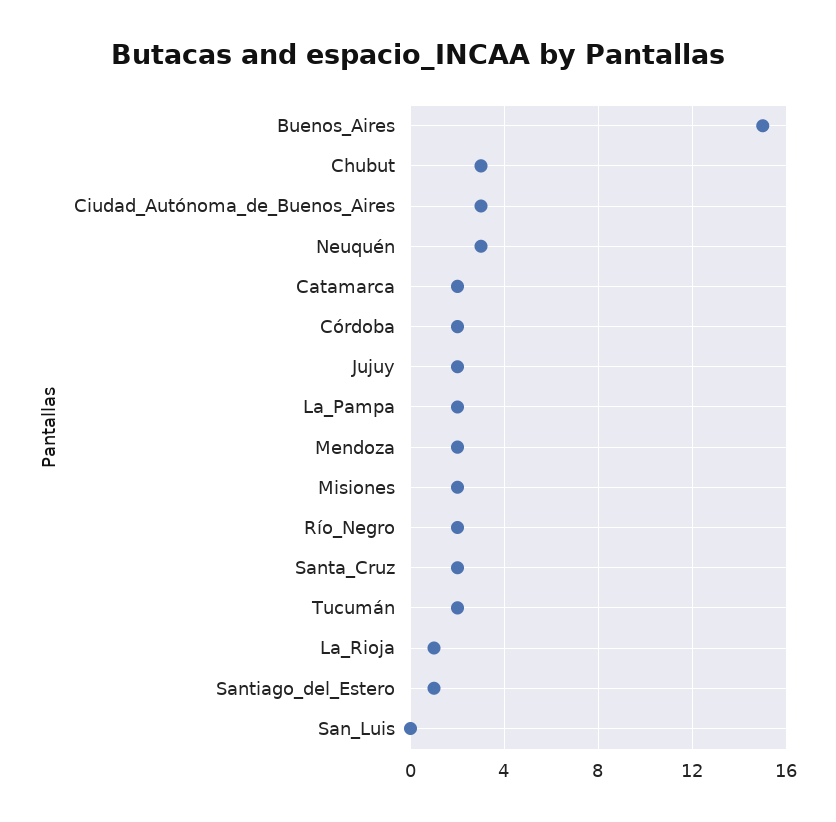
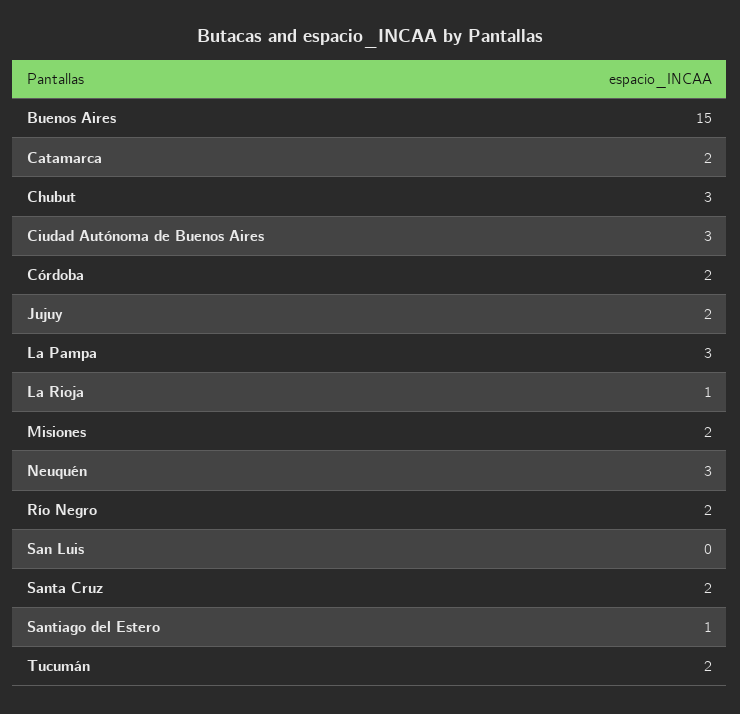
La_Pampa: 2 -> 3
Mendoza: 2 -> none

